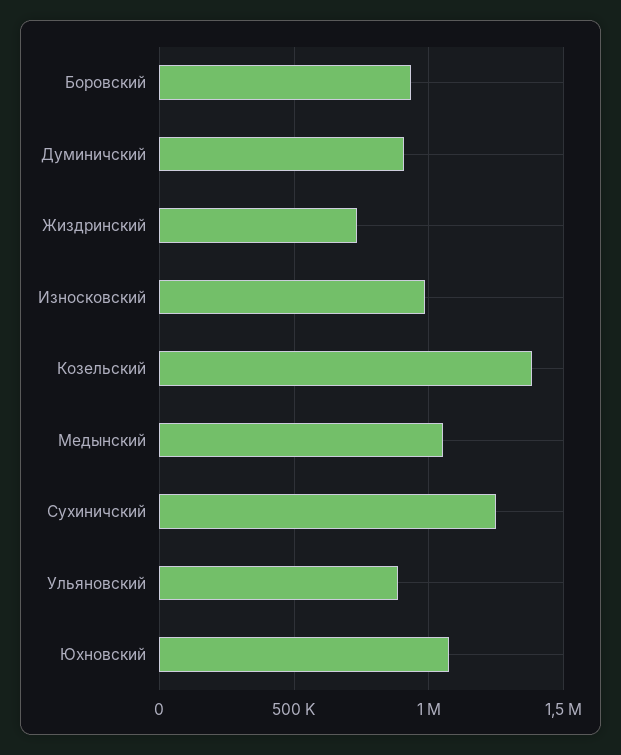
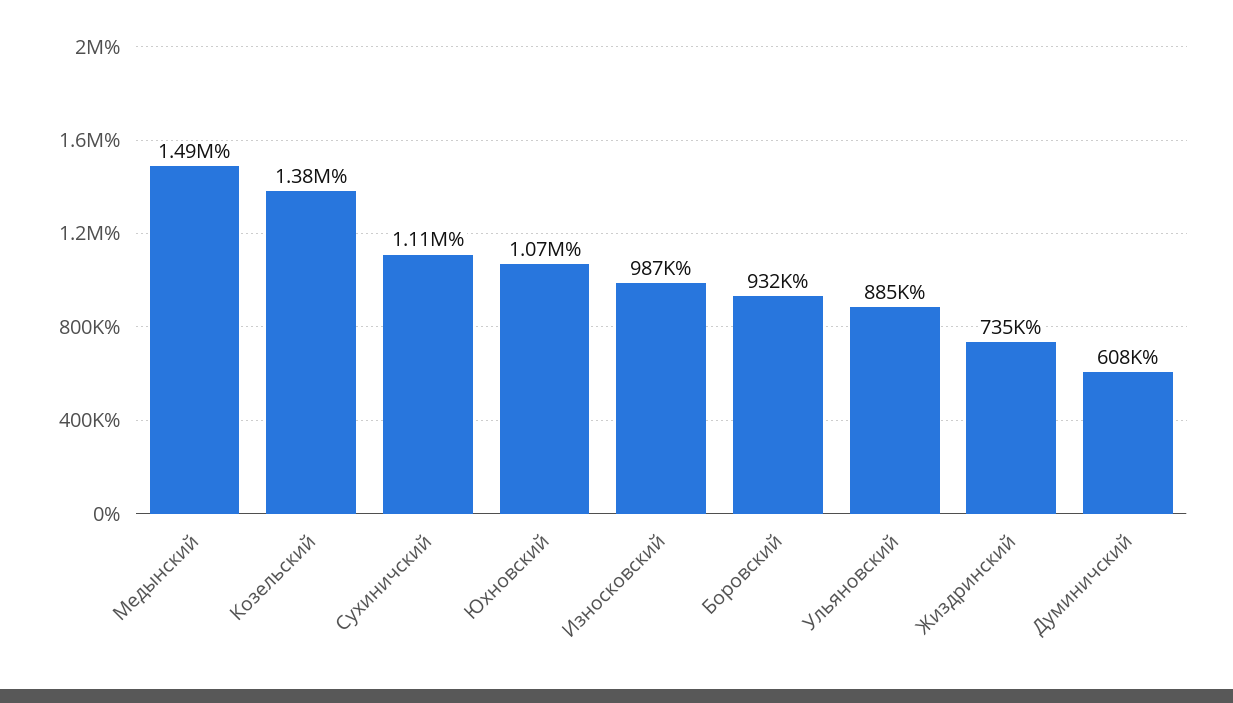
Думиничский: 900000 -> 608000
Медынский: 1050000 -> 1490000
Сухиничский: 1250000 -> 1110000

